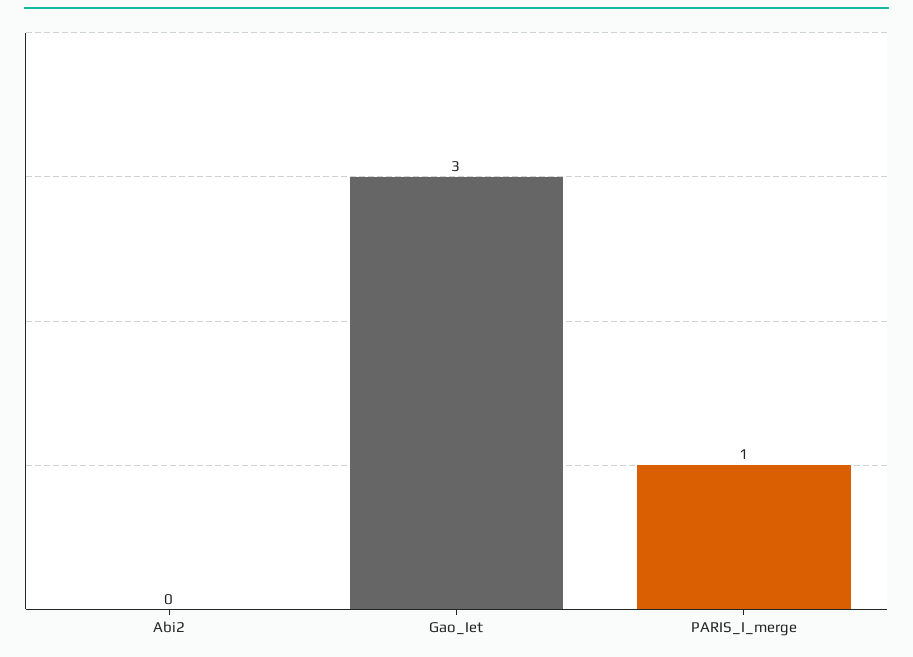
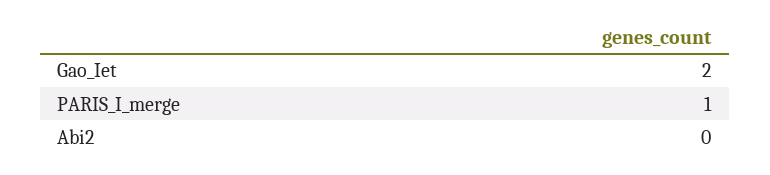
Gao_Iet: 3 -> 2

